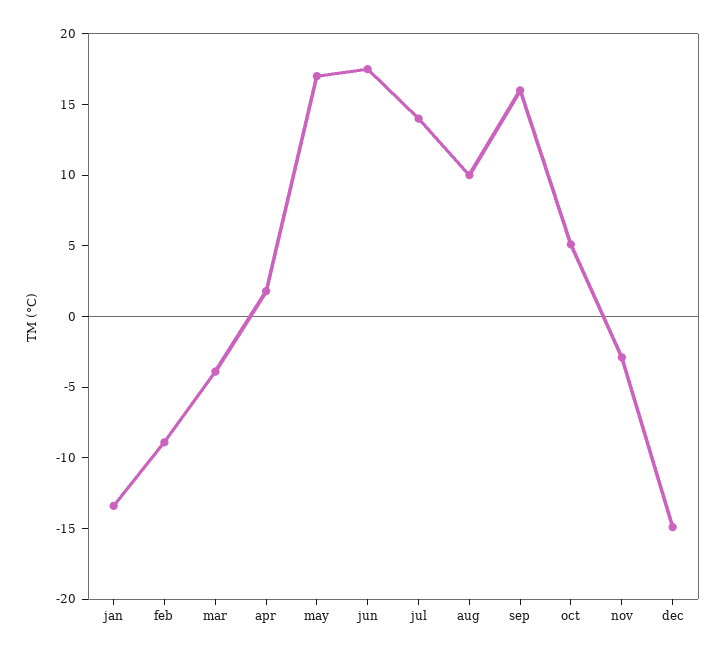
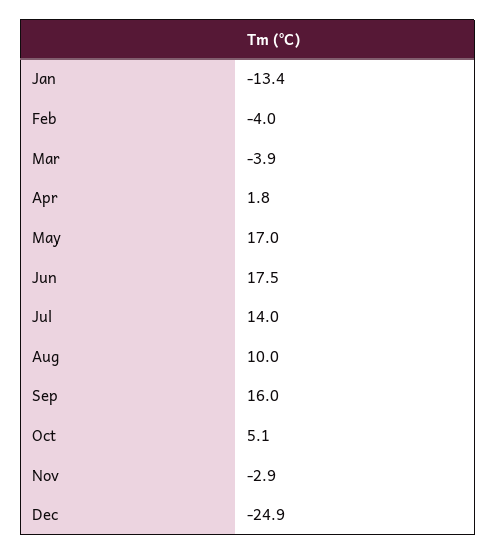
feb: -9 -> -4
dec: -15 -> -24.9

